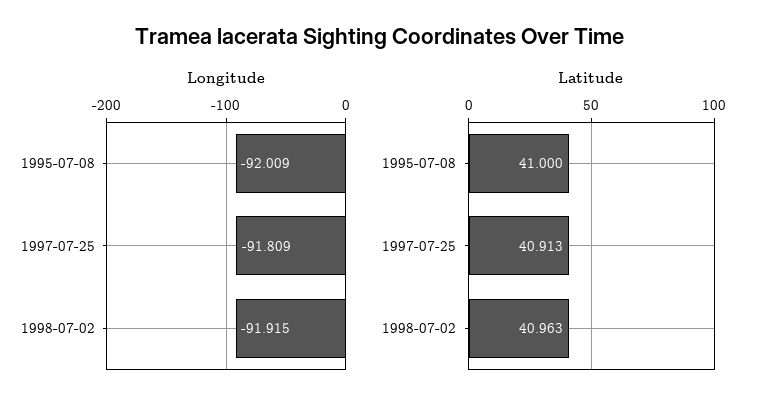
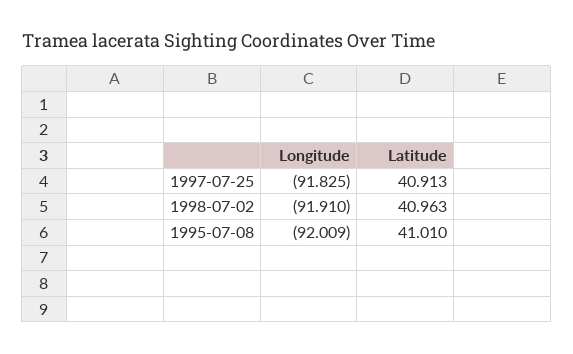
Longitude, 1997-07-25: -91.809 -> -91.825
Longitude, 1998-07-02: -91.915 -> -91.91
Latitude, 1995-07-08: 41 -> 41.01

